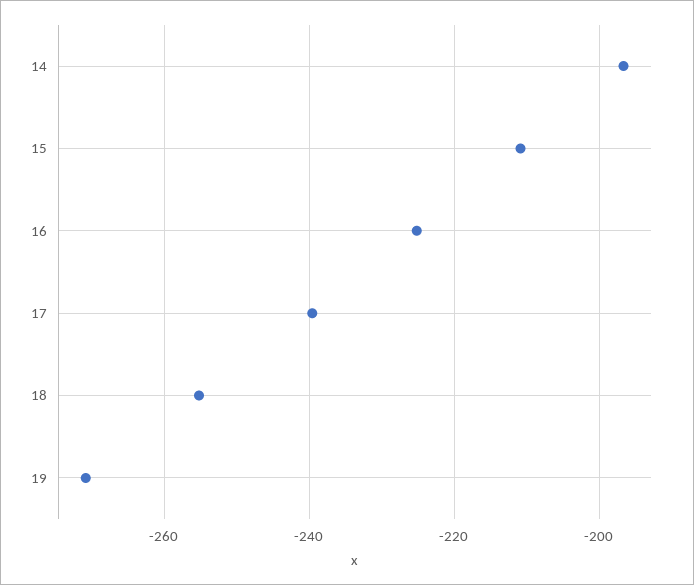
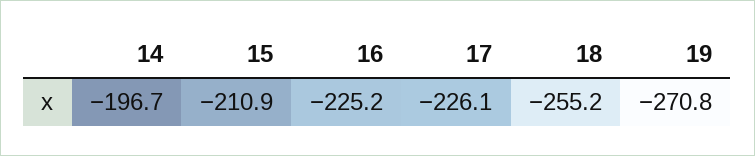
17: -240 -> -226.1

